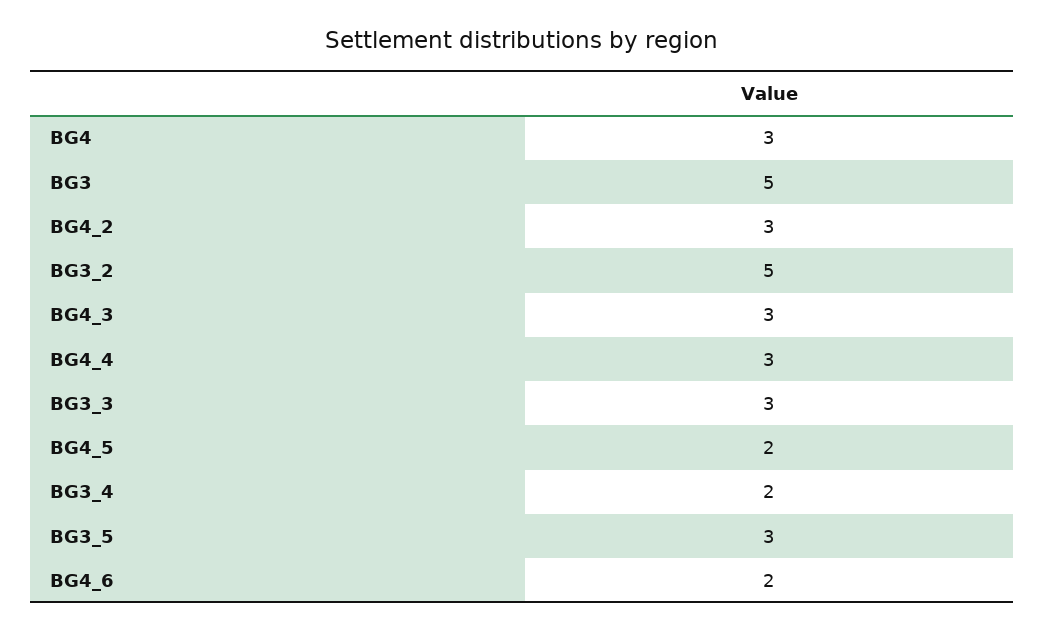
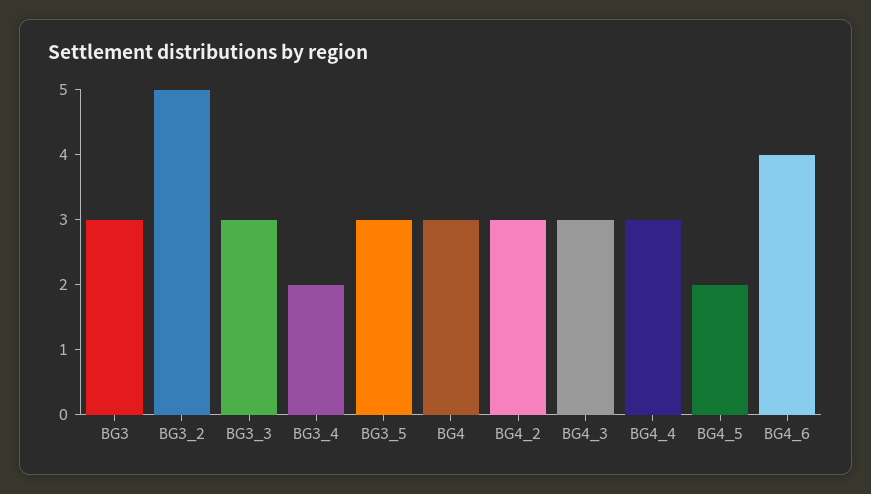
BG3: 5 -> 3
BG4_6: 2 -> 4

